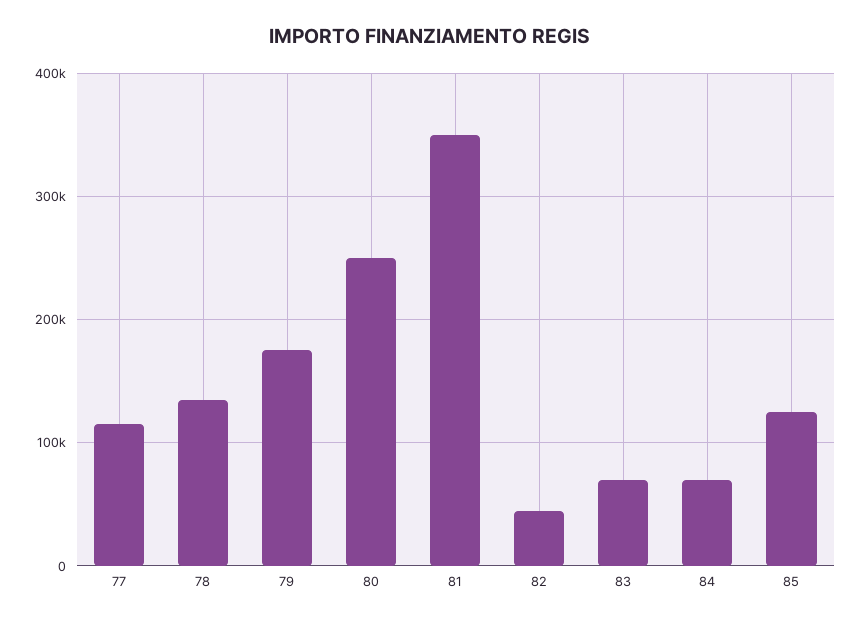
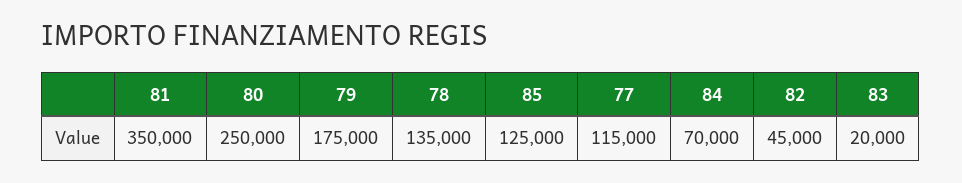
83: 70000 -> 20000

